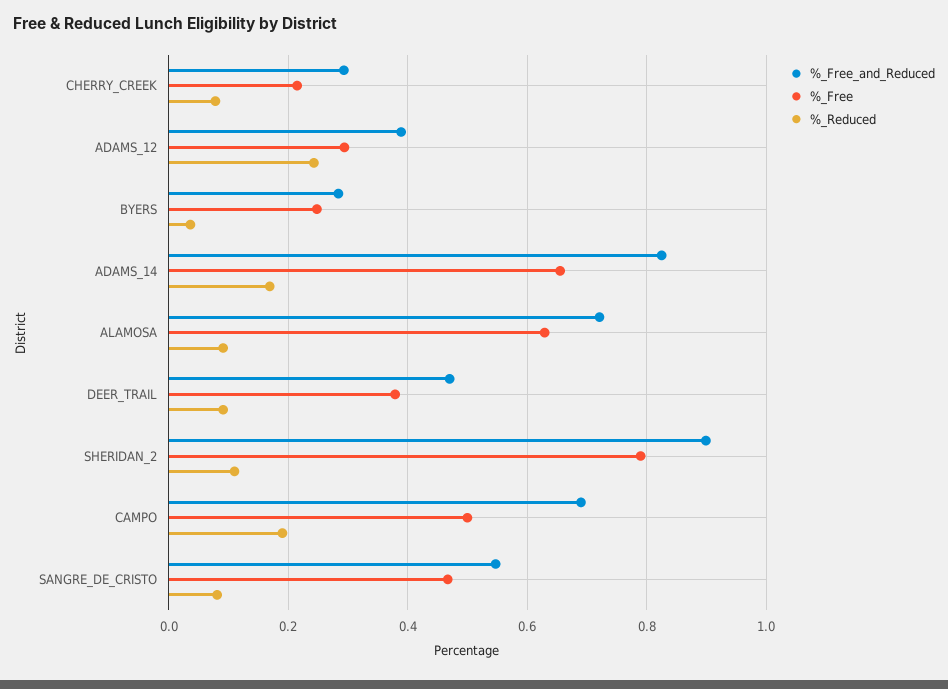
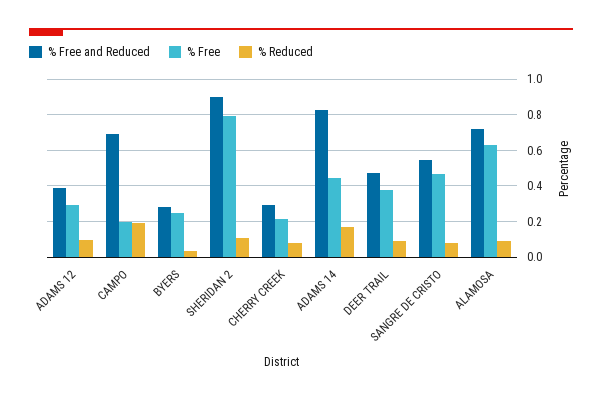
%_Reduced, ADAMS_12: 0.24 -> 0.1
%_Free, ADAMS_14: 0.66 -> 0.45
%_Free, CAMPO: 0.5 -> 0.2

